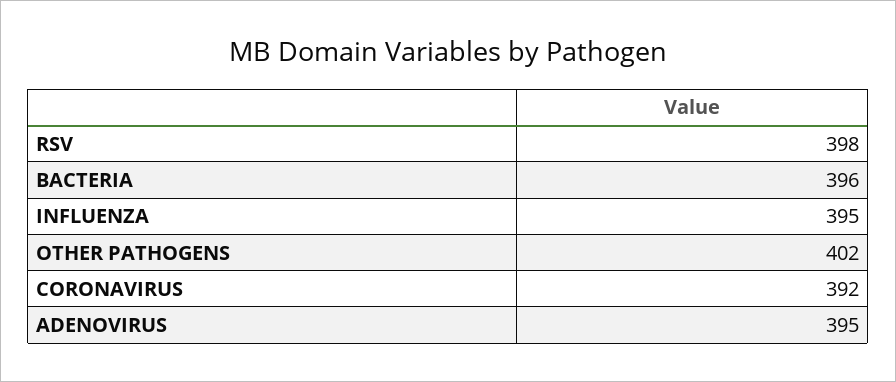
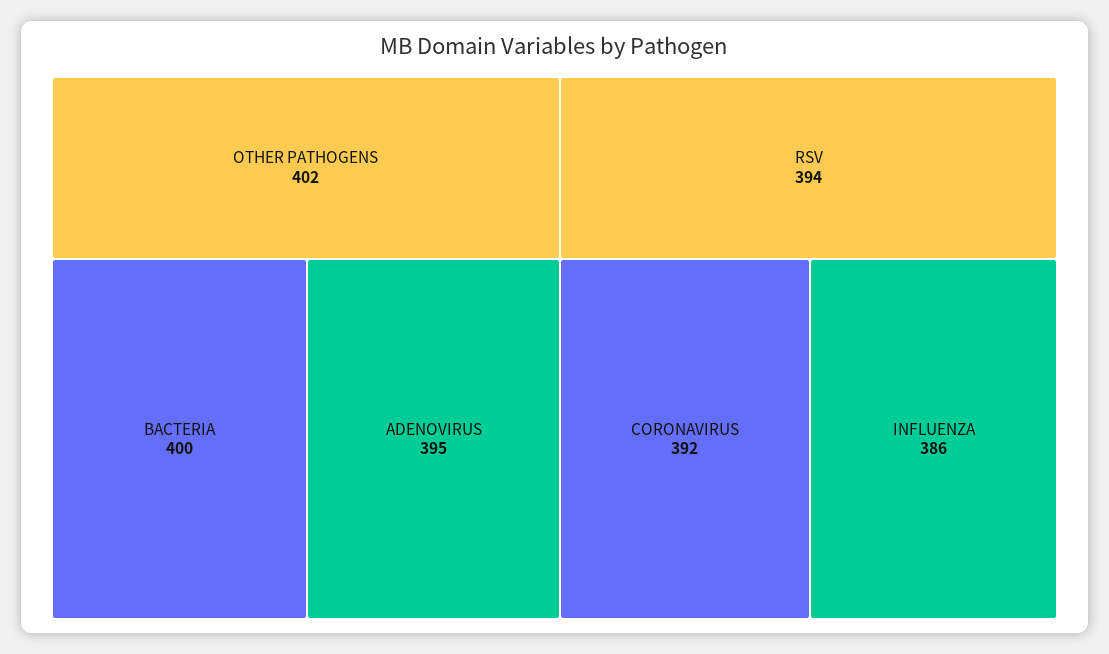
RSV: 398 -> 394
BACTERIA: 396 -> 400
INFLUENZA: 395 -> 386

